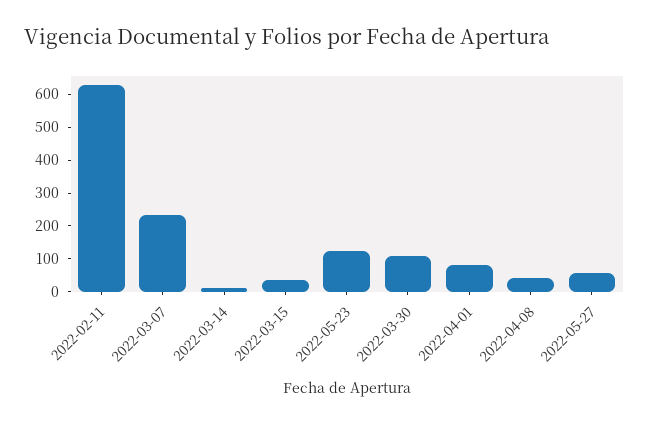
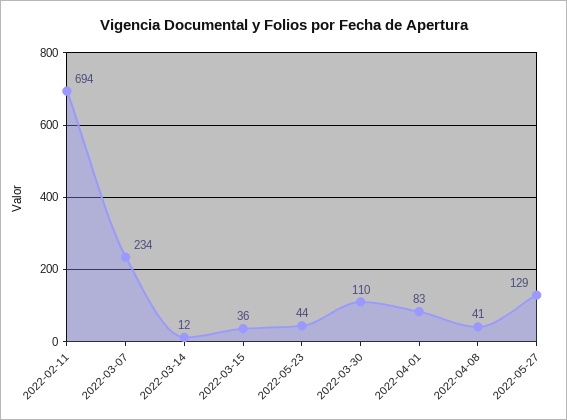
2022-02-11: 625 -> 694
2022-05-23: 125 -> 44
2022-05-27: 50 -> 129

